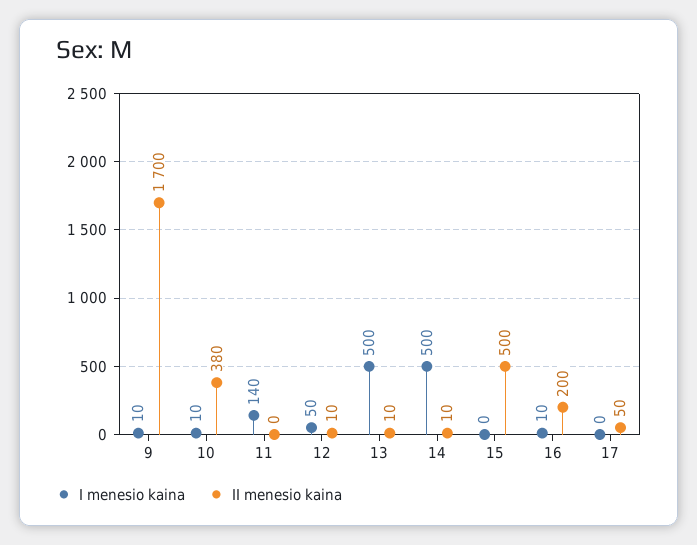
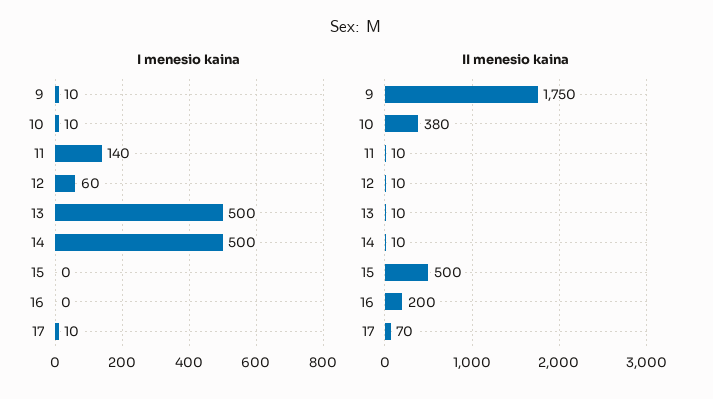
II menesio kaina, 9: 1700 -> 1750
II menesio kaina, 11: 0 -> 10
I menesio kaina, 12: 50 -> 60
I menesio kaina, 16: 10 -> 0
I menesio kaina, 17: 0 -> 10
II menesio kaina, 17: 50 -> 70

